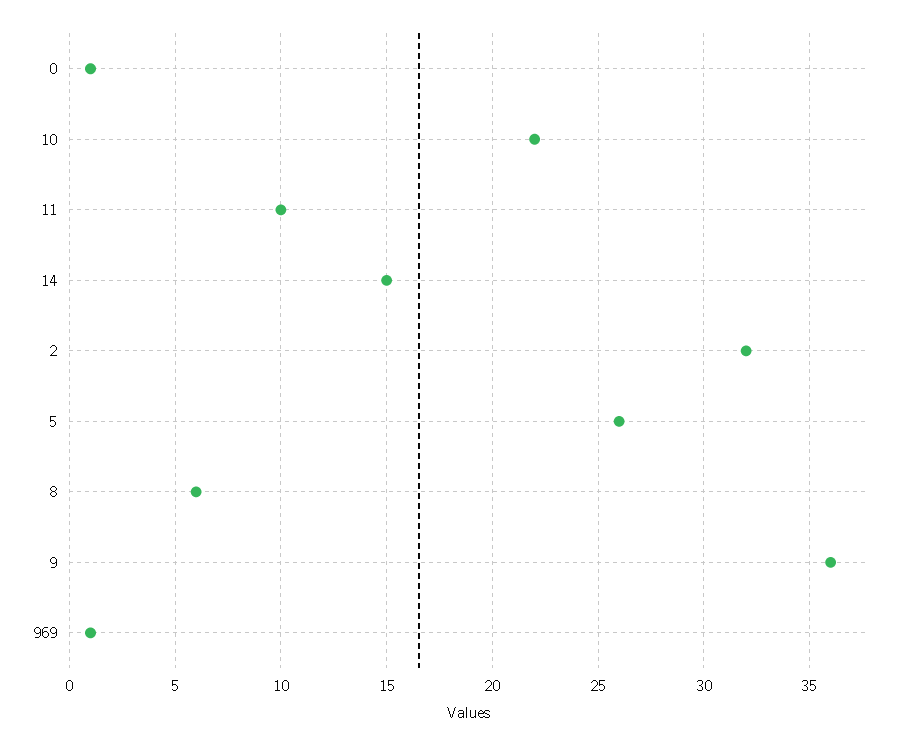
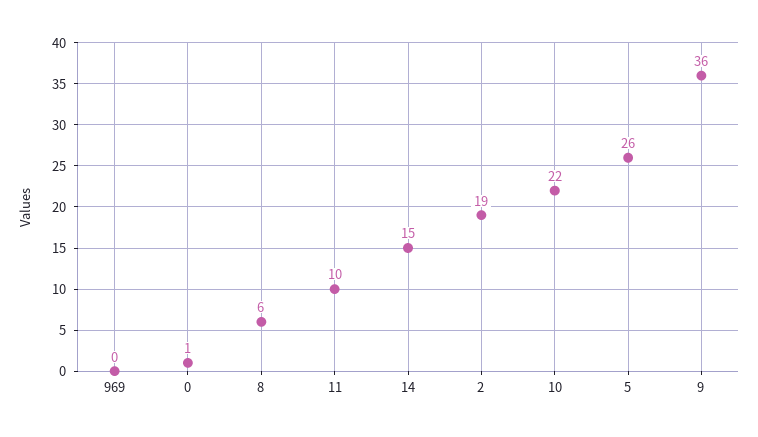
2: 32 -> 19
969: 1 -> 0

